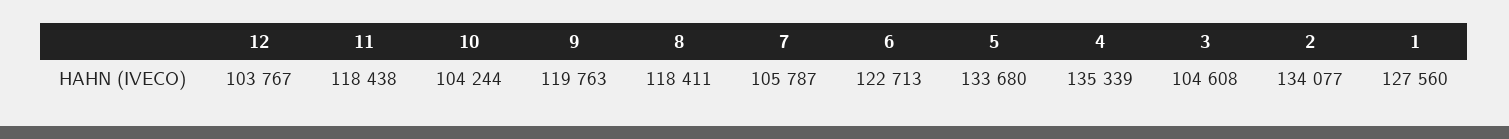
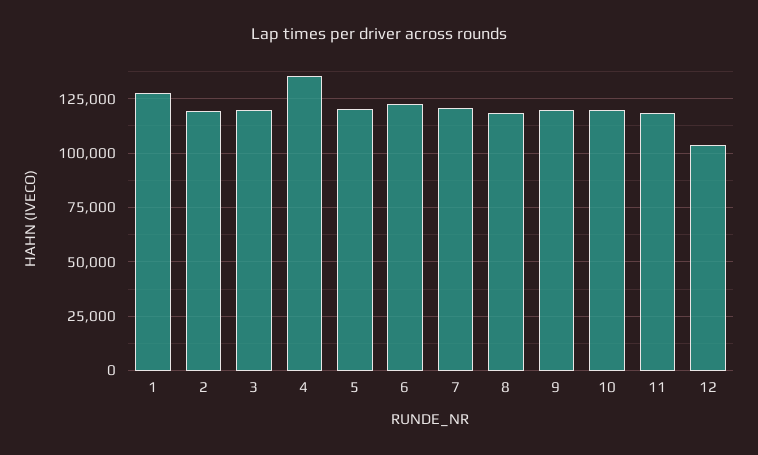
10: 104244 -> 120000
7: 105787 -> 120000
5: 133680 -> 120000
3: 104608 -> 120000
2: 134077 -> 120000

